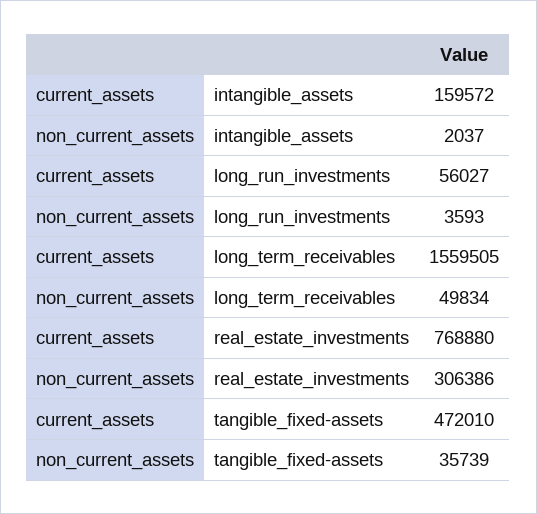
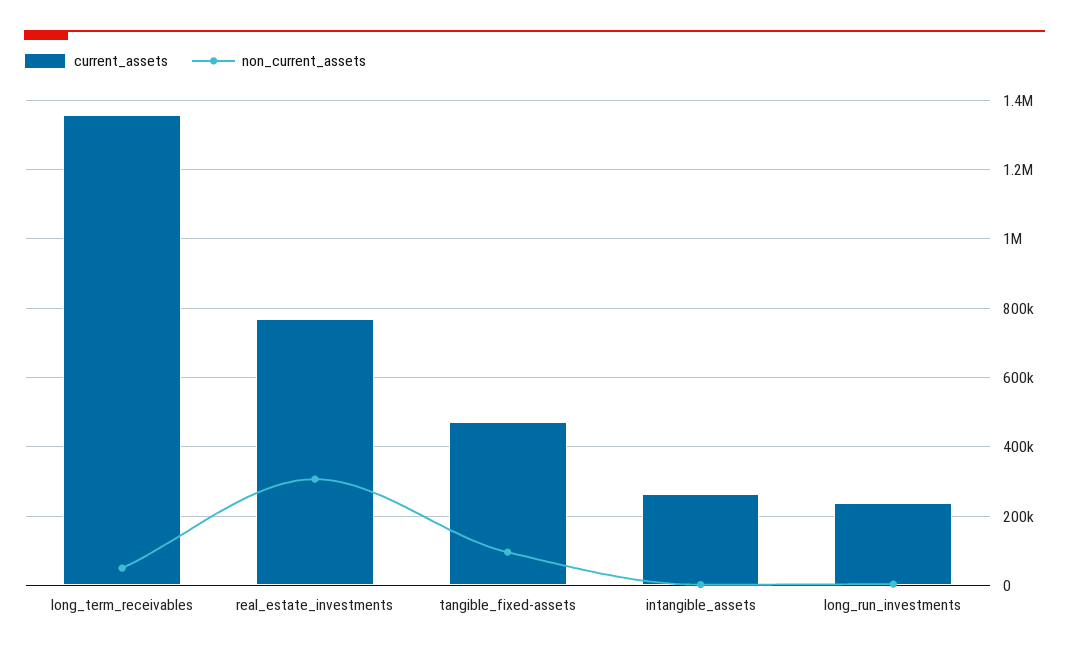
current_assets, intangible_assets: 159572 -> 260000
current_assets, long_run_investments: 56027 -> 240000
current_assets, long_term_receivables: 1559505 -> 1360000
non_current_assets, tangible_fixed-assets: 35739 -> 100000

